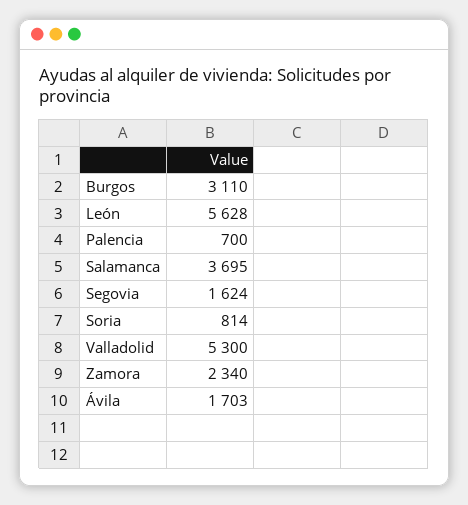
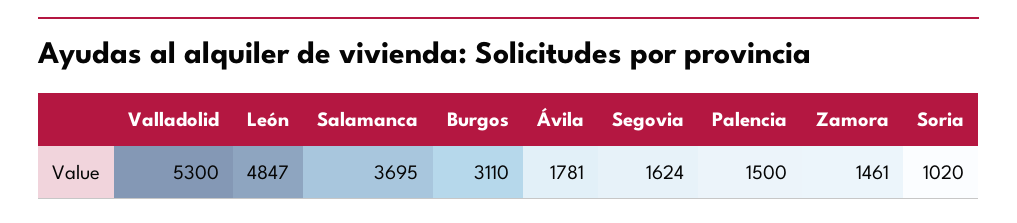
León: 5628 -> 4847
Palencia: 700 -> 1500
Soria: 814 -> 1020
Zamora: 2340 -> 1461
Ávila: 1703 -> 1781

